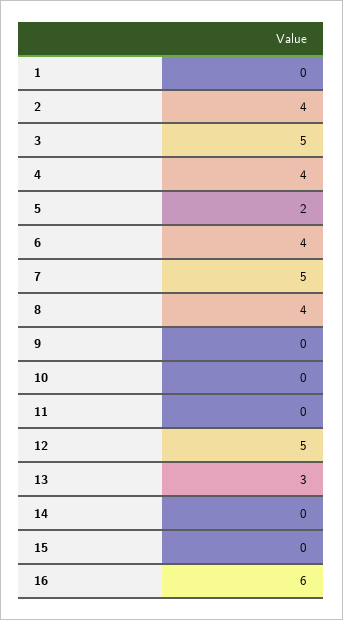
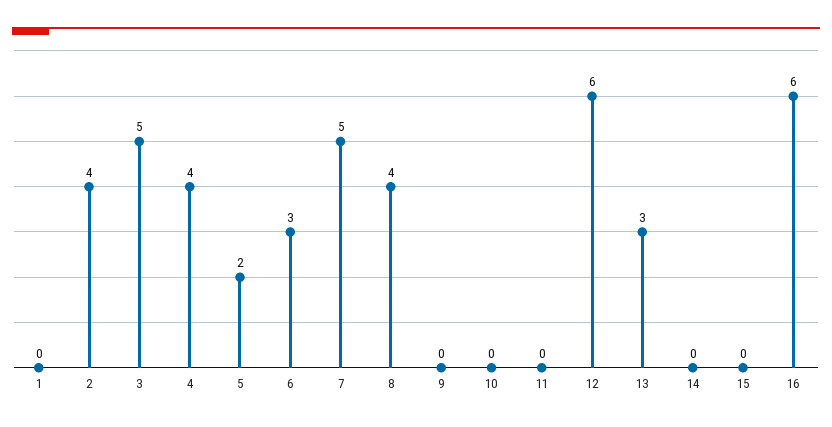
6: 4 -> 3
12: 5 -> 6

